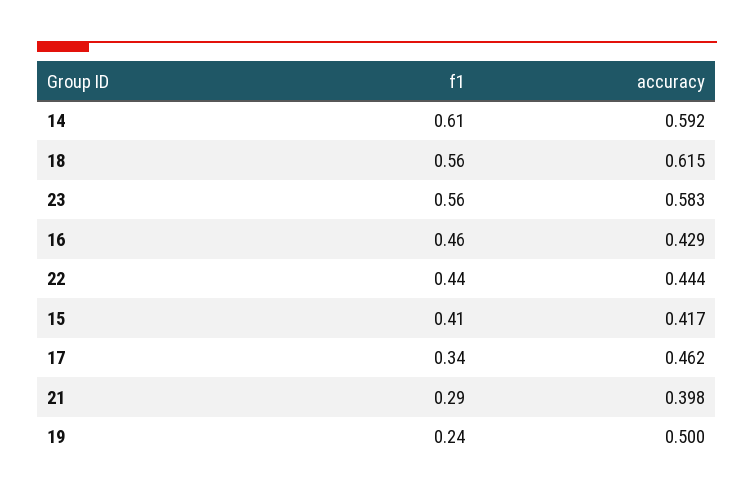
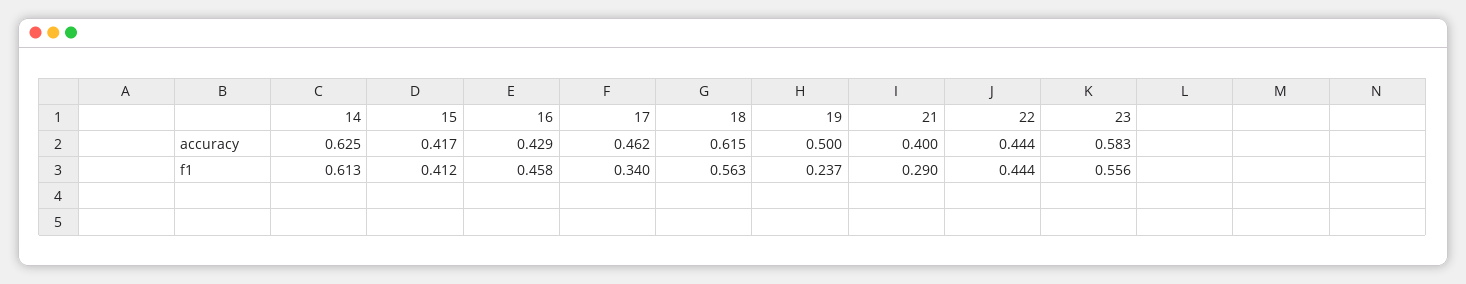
accuracy, 14: 0.592 -> 0.625
accuracy, 21: 0.398 -> 0.4

